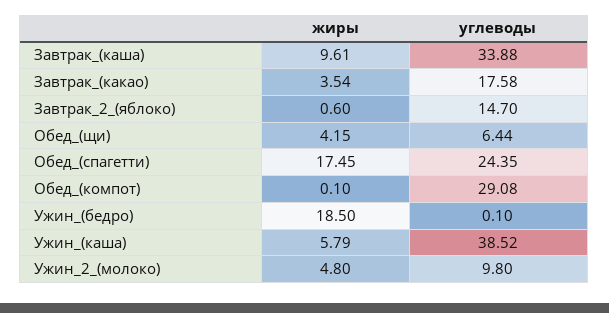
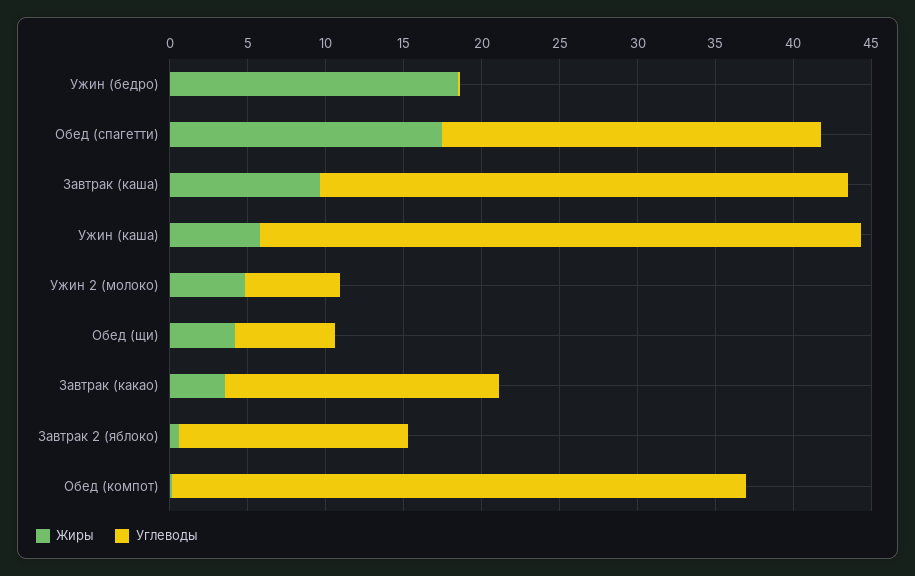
углеводы, Обед_(компот): 29.08 -> 37
углеводы, Ужин_2_(молоко): 9.8 -> 6

